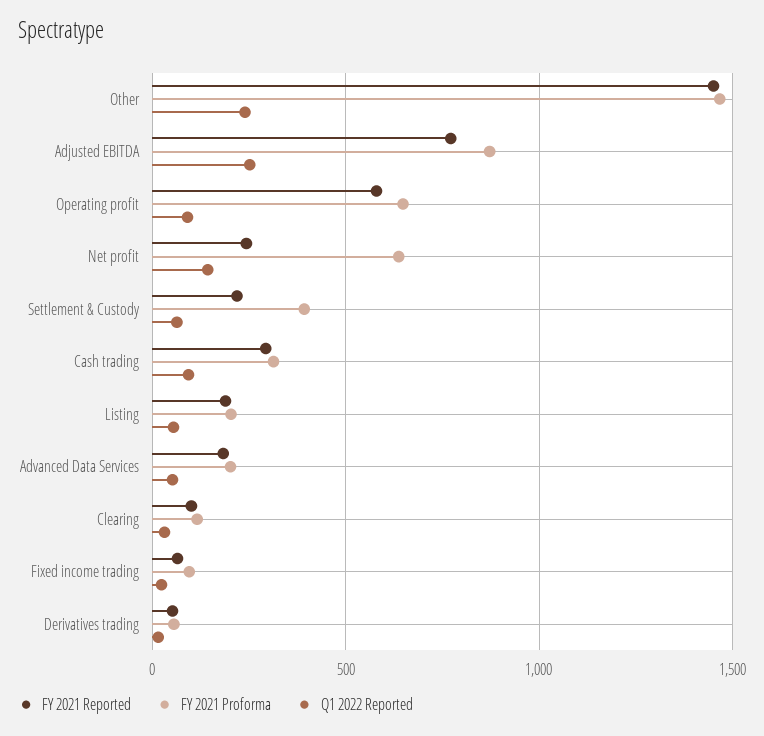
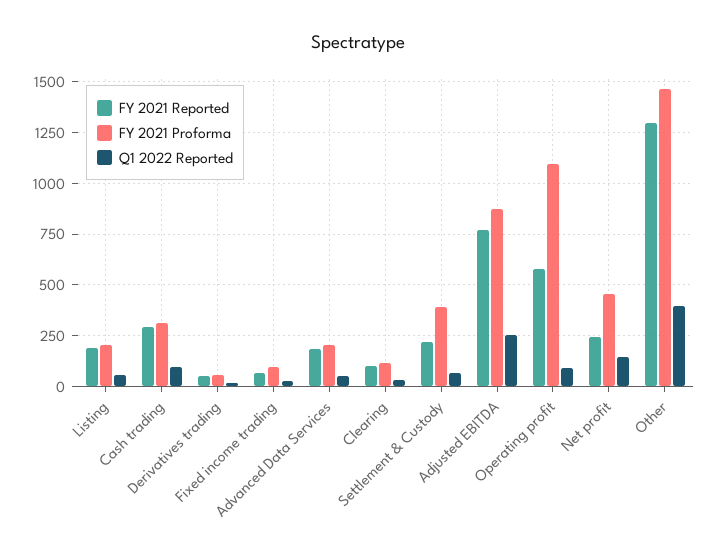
FY 2021 Reported, Other: 1450 -> 1300
Q1 2022 Reported, Other: 250 -> 400
FY 2021 Proforma, Operating profit: 650 -> 1100
FY 2021 Proforma, Net profit: 650 -> 450

